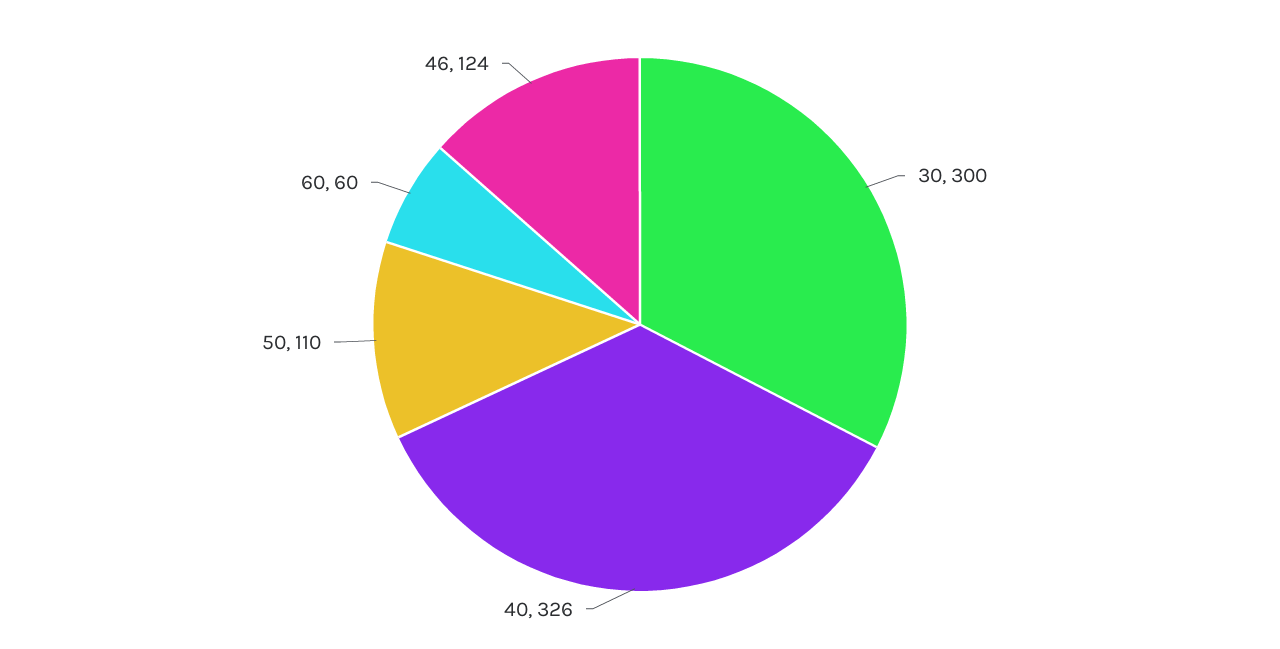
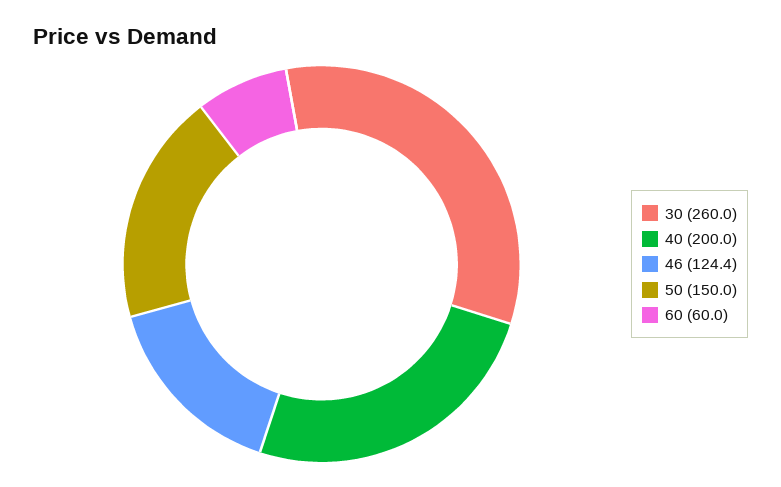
30: 300 -> 260
40: 326 -> 200
50: 110 -> 150

